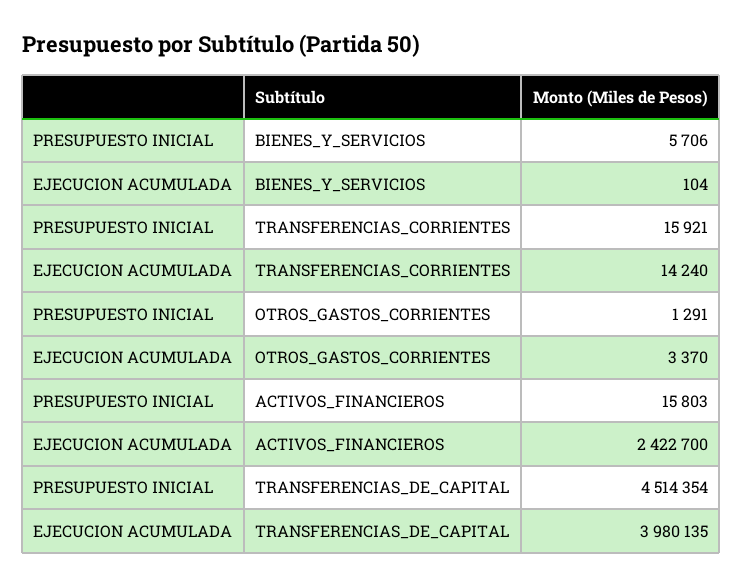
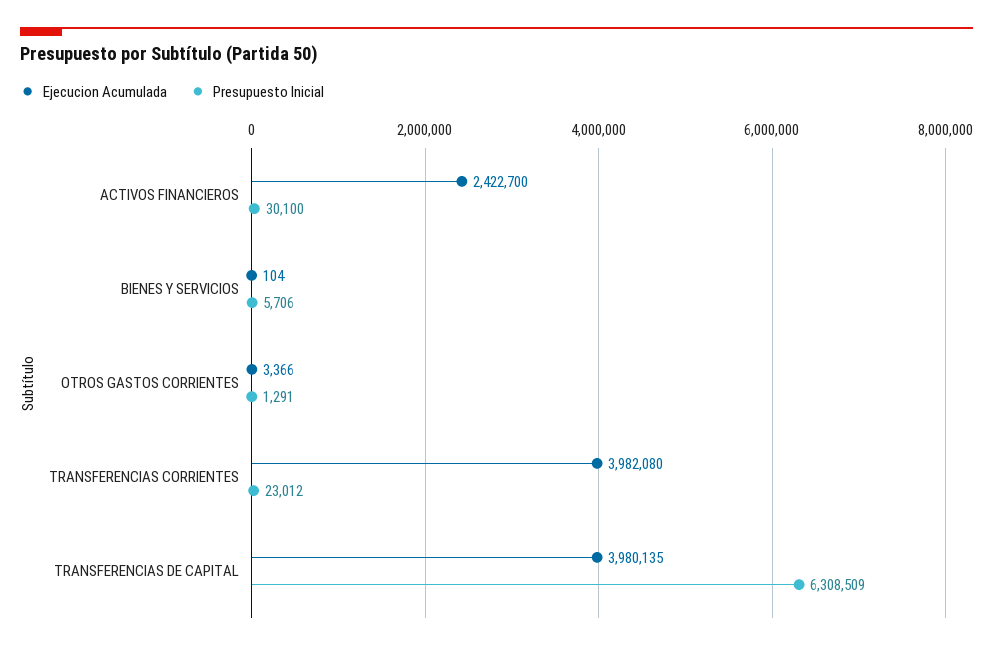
PRESUPUESTO INICIAL, TRANSFERENCIAS_CORRIENTES: 15921 -> 23012
EJECUCION ACUMULADA, TRANSFERENCIAS_CORRIENTES: 14240 -> 3982080
EJECUCION ACUMULADA, OTROS_GASTOS_CORRIENTES: 3370 -> 3366
PRESUPUESTO INICIAL, ACTIVOS_FINANCIEROS: 15803 -> 30100
PRESUPUESTO INICIAL, TRANSFERENCIAS_DE_CAPITAL: 4514354 -> 6308509

